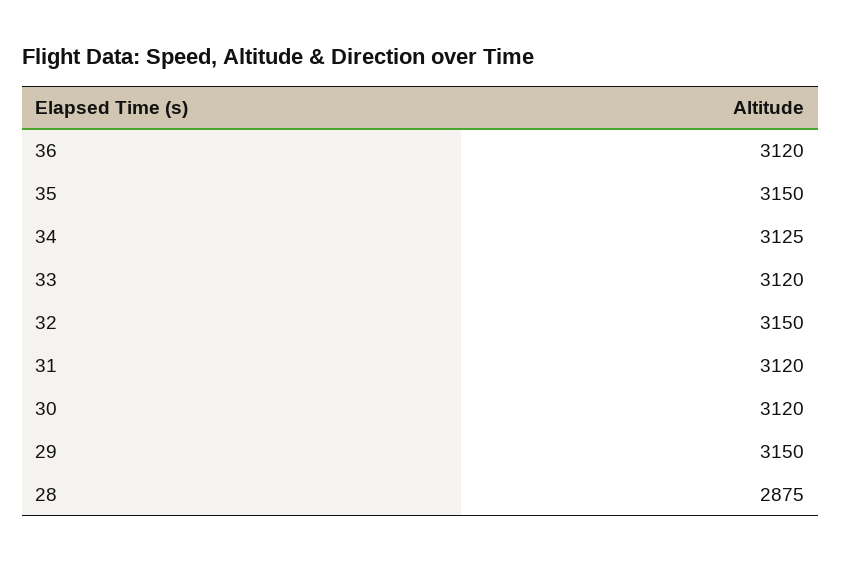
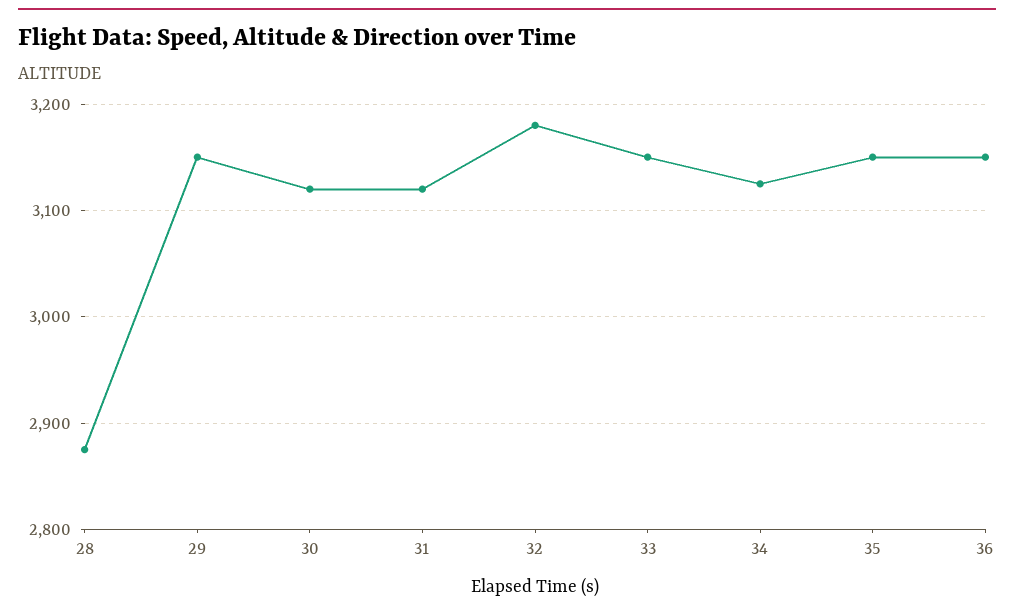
36: 3120 -> 3150
33: 3120 -> 3150
32: 3150 -> 3180

